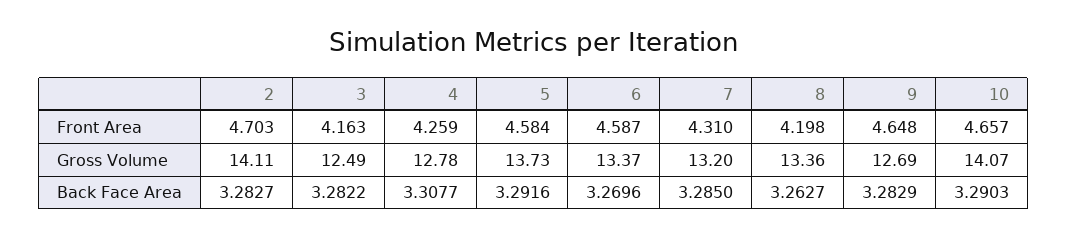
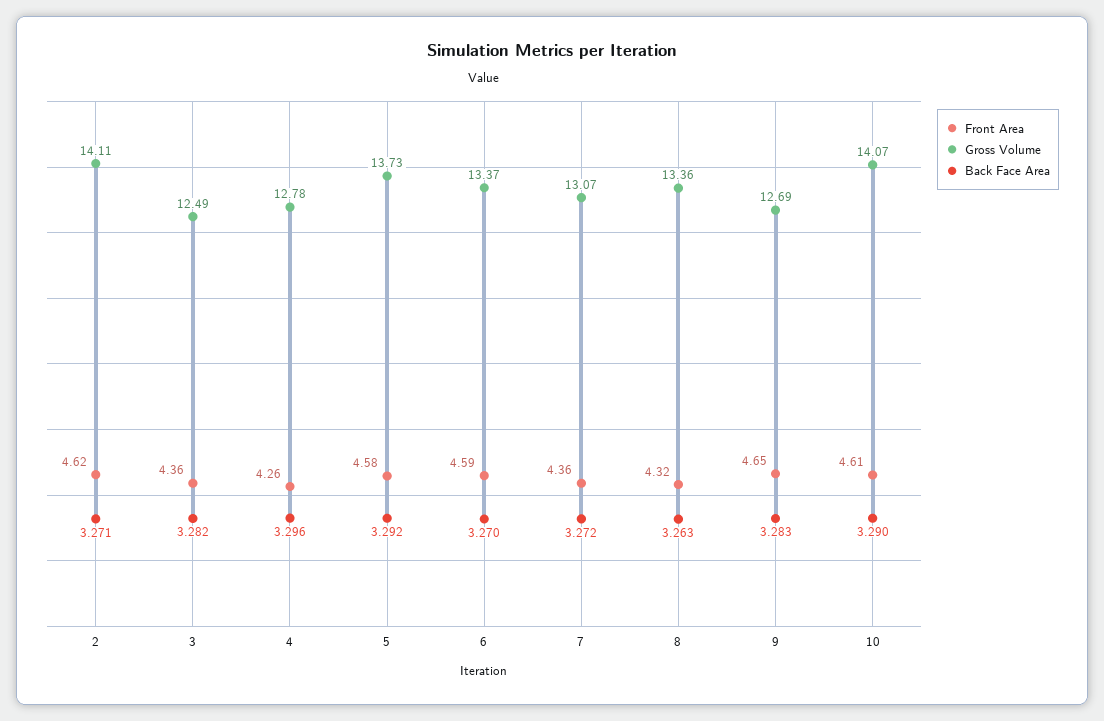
Front Area, 2: 4.703 -> 4.62
Front Area, 3: 4.163 -> 4.36
Front Area, 7: 4.31 -> 4.36
Front Area, 8: 4.198 -> 4.32
Front Area, 10: 4.657 -> 4.61
Gross Volume, 7: 13.2 -> 13.07
Back Face Area, 2: 3.2827 -> 3.271
Back Face Area, 4: 3.3077 -> 3.296
Back Face Area, 7: 3.285 -> 3.272

